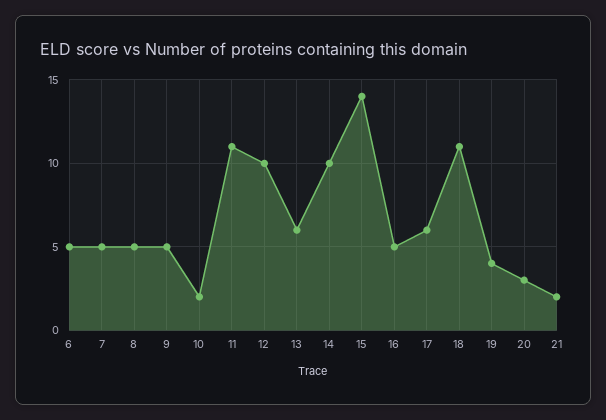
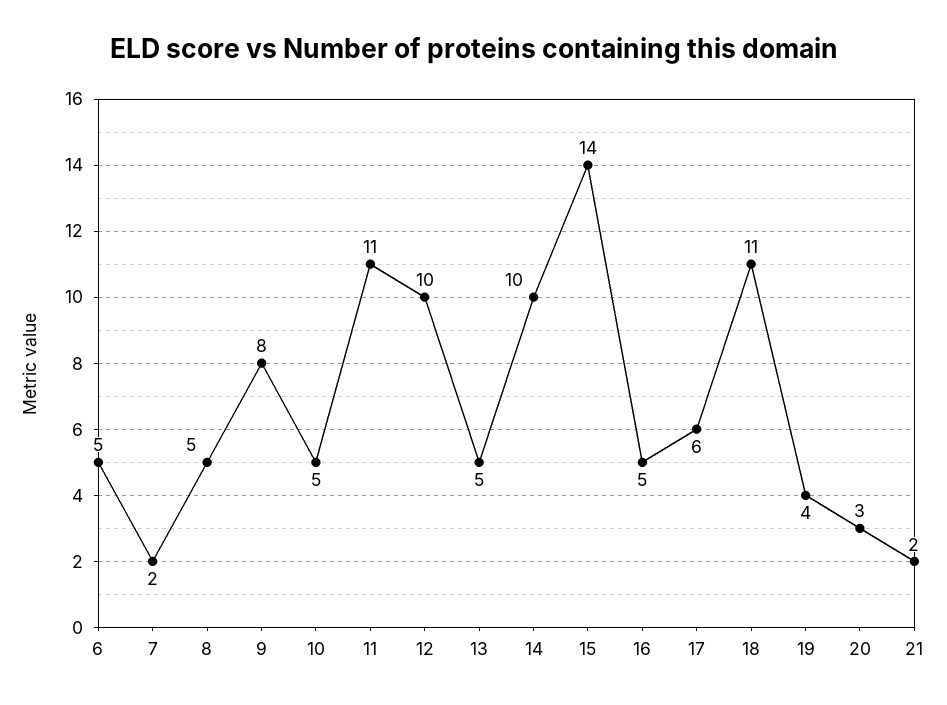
7: 5 -> 2
9: 5 -> 8
10: 2 -> 5
13: 6 -> 5

